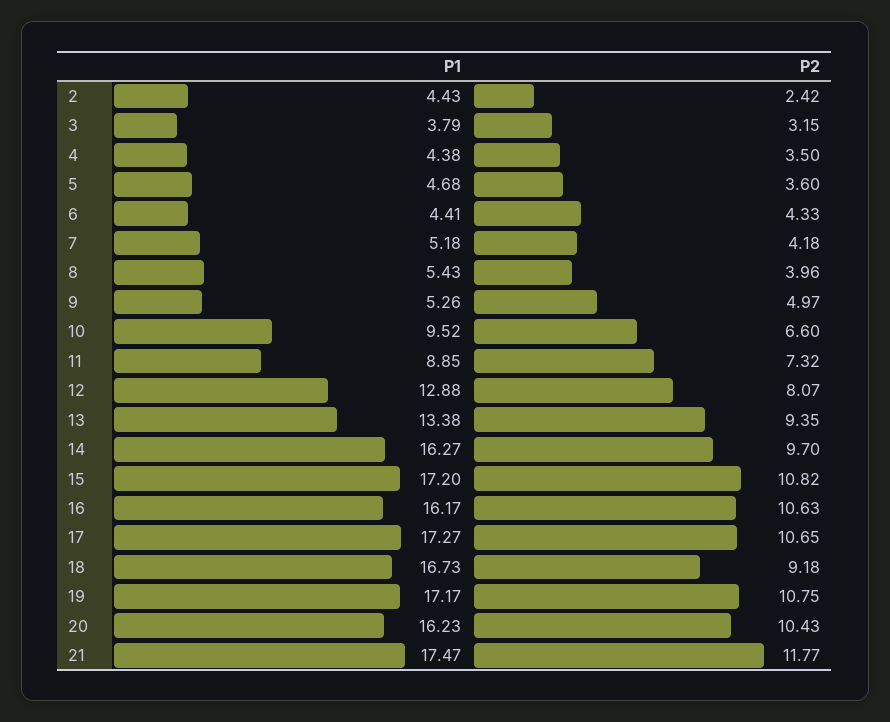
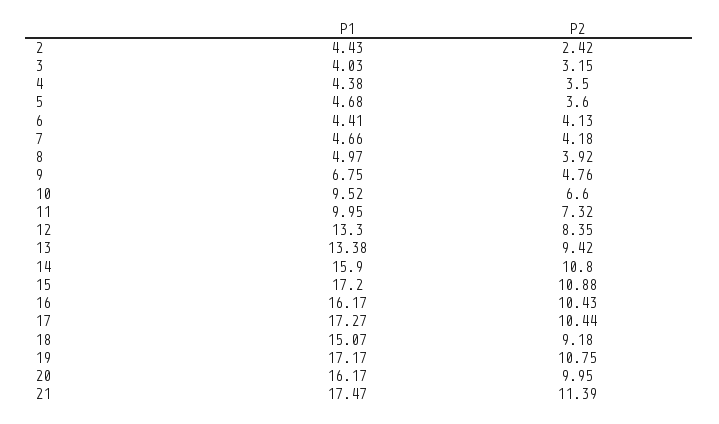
P1, 3: 3.79 -> 4.03
P2, 6: 4.33 -> 4.13
P1, 7: 5.18 -> 4.66
P1, 8: 5.43 -> 4.97
P2, 8: 3.96 -> 3.92
P1, 9: 5.26 -> 6.75
P2, 9: 4.97 -> 4.76
P1, 11: 8.85 -> 9.95
P1, 12: 12.88 -> 13.3
P2, 12: 8.07 -> 8.35
P2, 13: 9.35 -> 9.42
P1, 14: 16.27 -> 15.9
P2, 14: 9.7 -> 10.8
P2, 15: 10.82 -> 10.88
P2, 16: 10.63 -> 10.43
P2, 17: 10.65 -> 10.44
P1, 18: 16.73 -> 15.07
P1, 20: 16.23 -> 16.17
P2, 20: 10.43 -> 9.95
P2, 21: 11.77 -> 11.39

